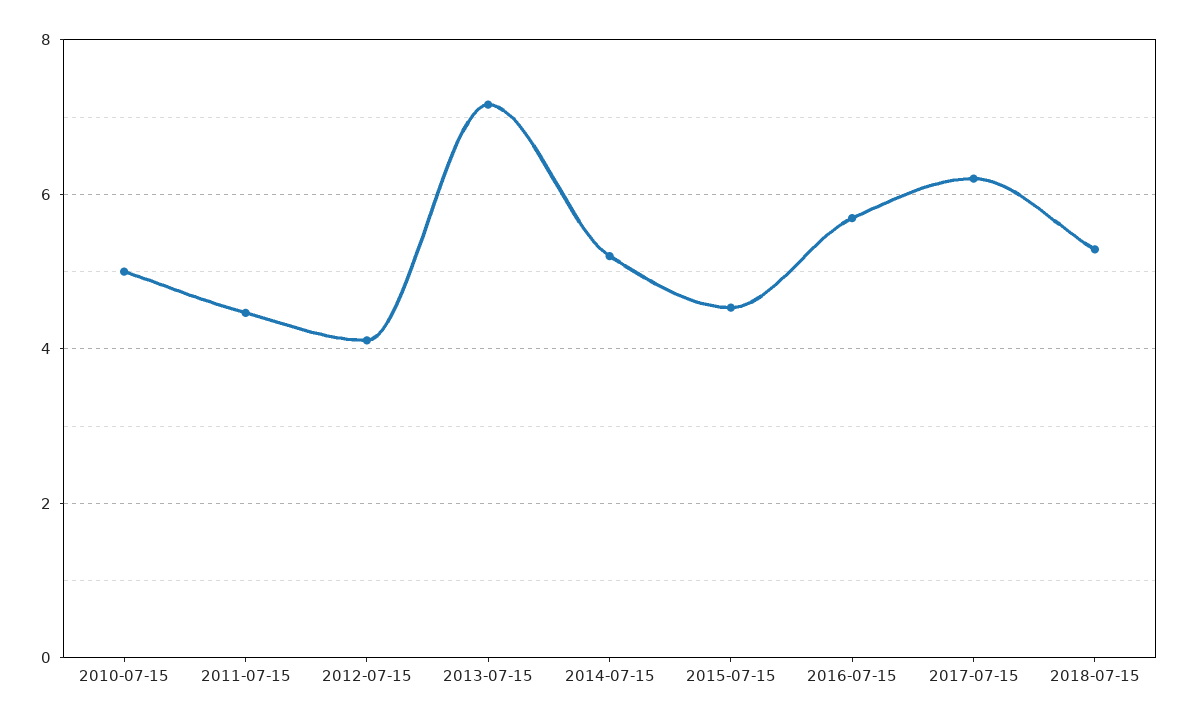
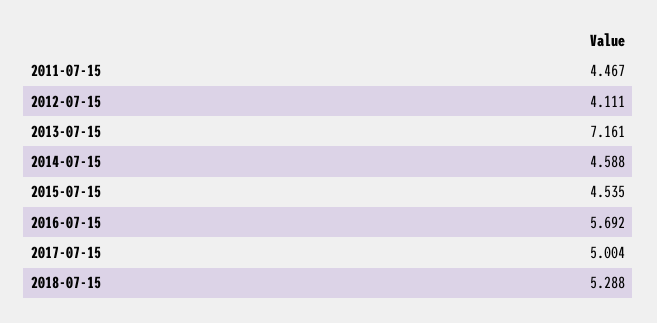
2010-07-15: 5 -> none
2014-07-15: 5.2 -> 4.588
2017-07-15: 6.2 -> 5.004

